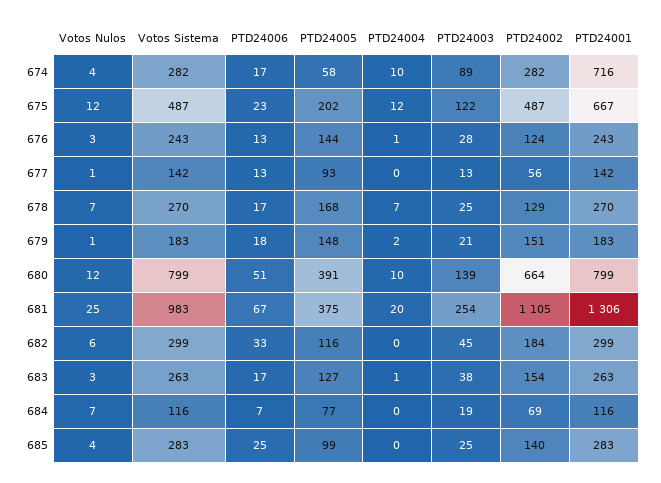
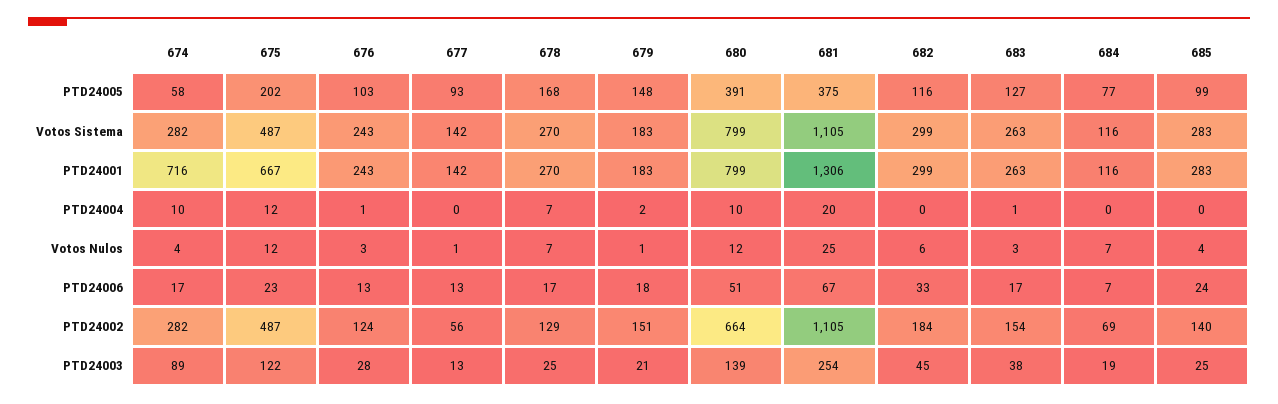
PTD24005, 676: 144 -> 103
Votos Sistema, 681: 983 -> 1105
PTD24006, 685: 25 -> 24

